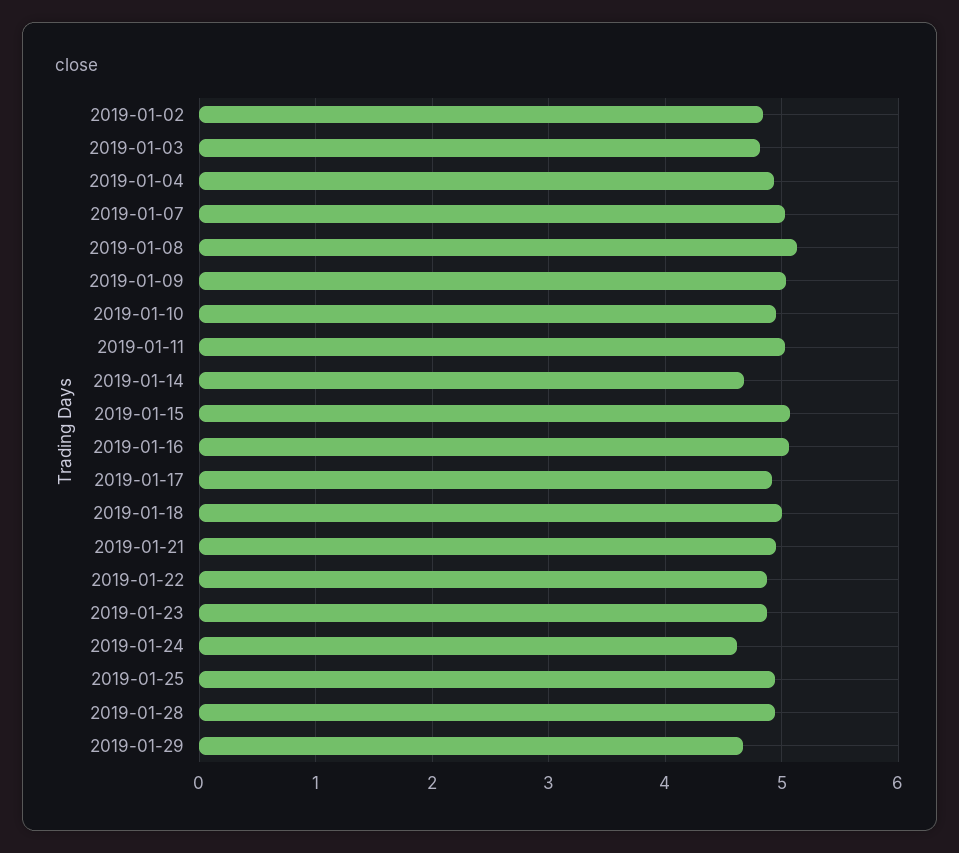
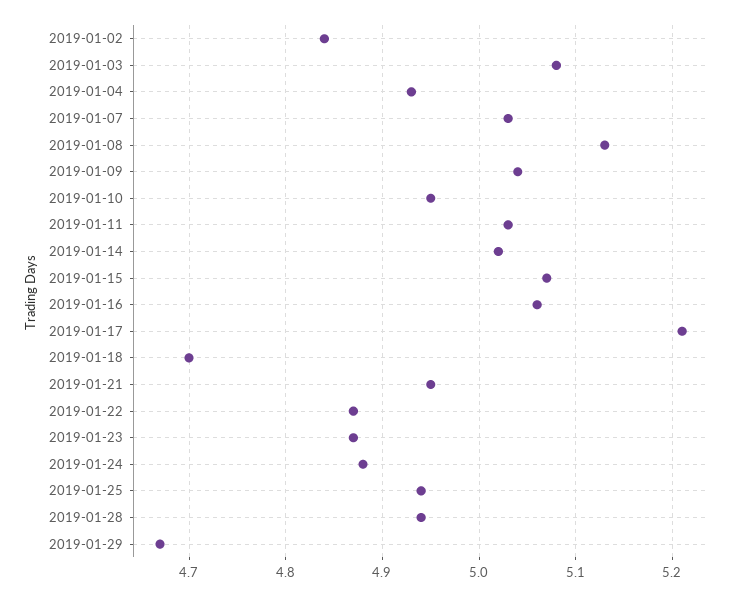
2019-01-03: 4.8 -> 5.08
2019-01-14: 4.7 -> 5.02
2019-01-17: 4.9 -> 5.21
2019-01-18: 5 -> 4.7
2019-01-24: 4.6 -> 4.88

